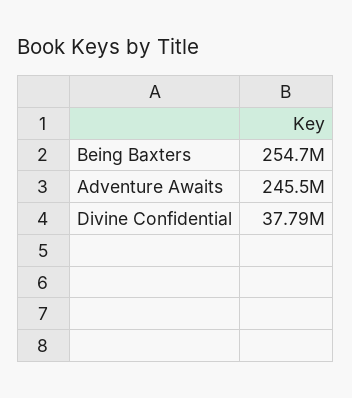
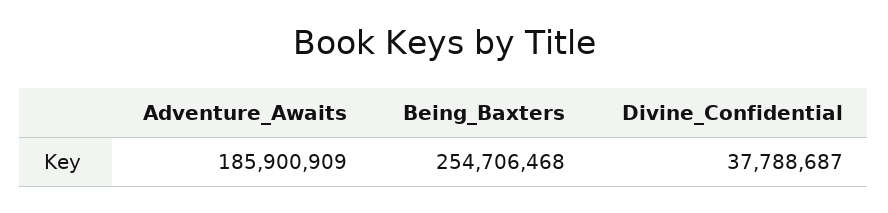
Adventure Awaits: 245500000 -> 185900909

